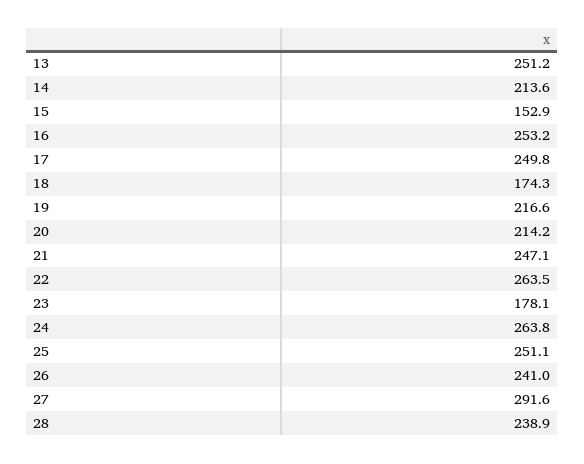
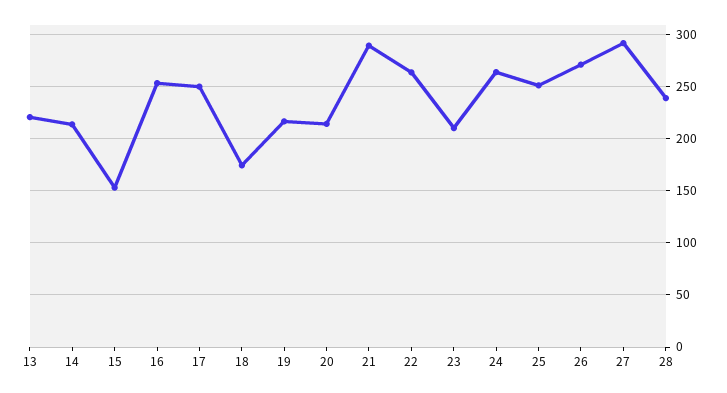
13: 251.2 -> 220
21: 247.1 -> 290
23: 178.1 -> 210
26: 241 -> 270

